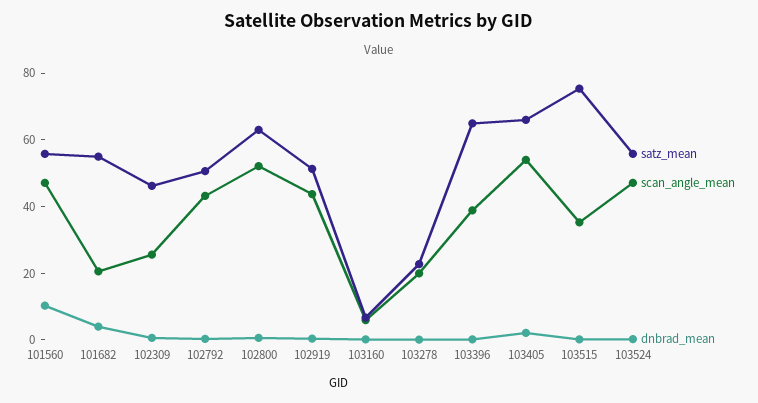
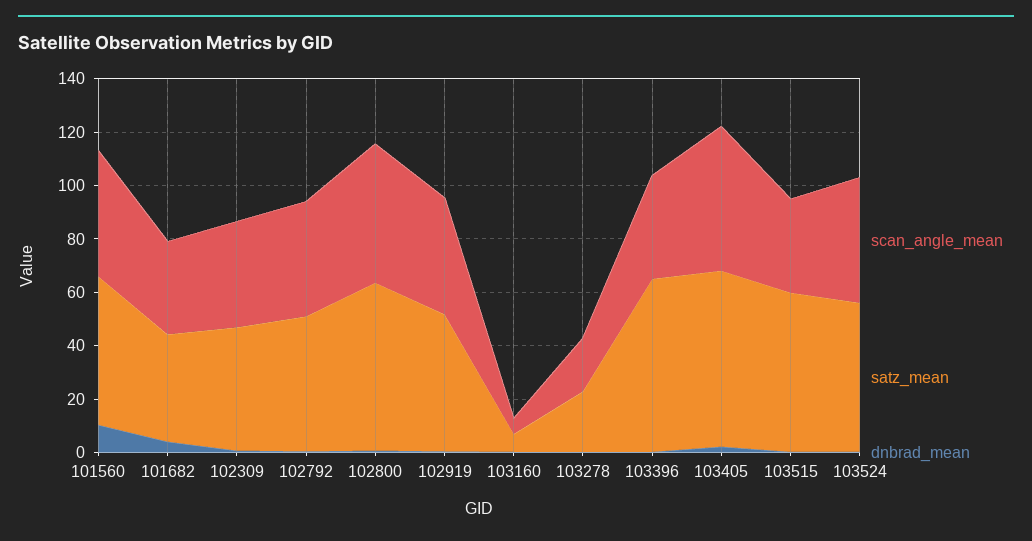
satz_mean, 101682: 55 -> 40
scan_angle_mean, 101682: 20 -> 35
scan_angle_mean, 102309: 25 -> 40
satz_mean, 103515: 75 -> 60

